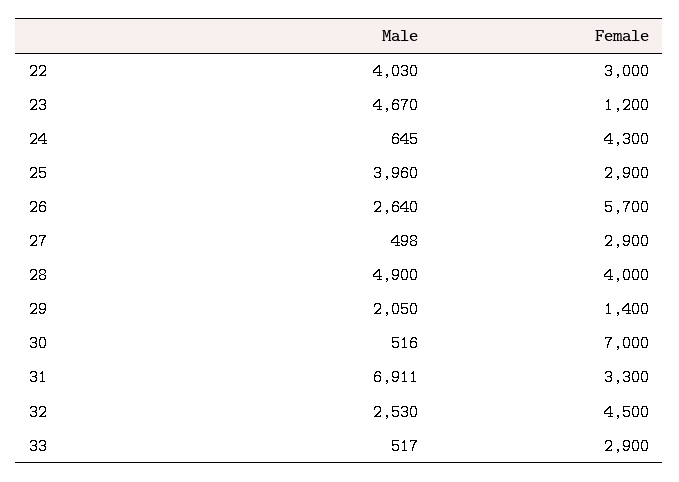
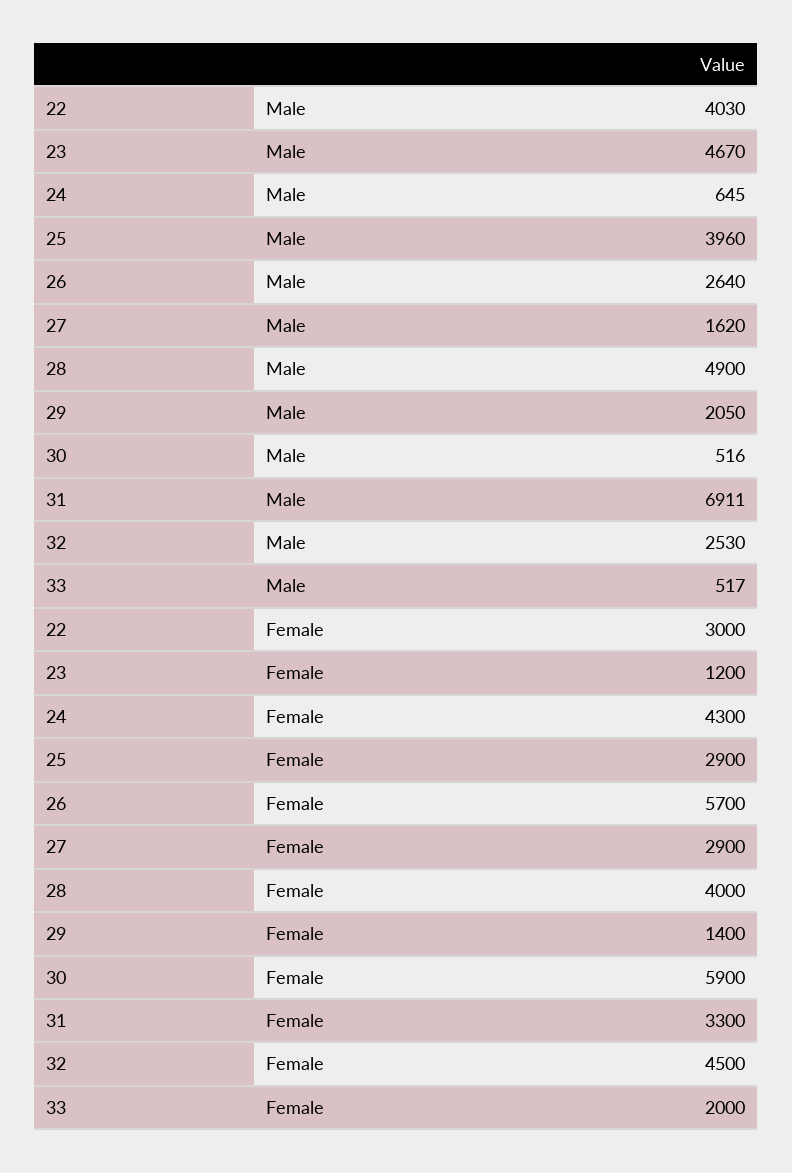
Male, 27: 498 -> 1620
Female, 30: 7000 -> 5900
Female, 33: 2900 -> 2000

